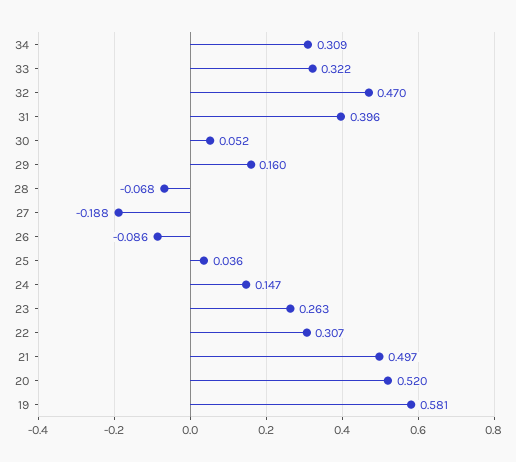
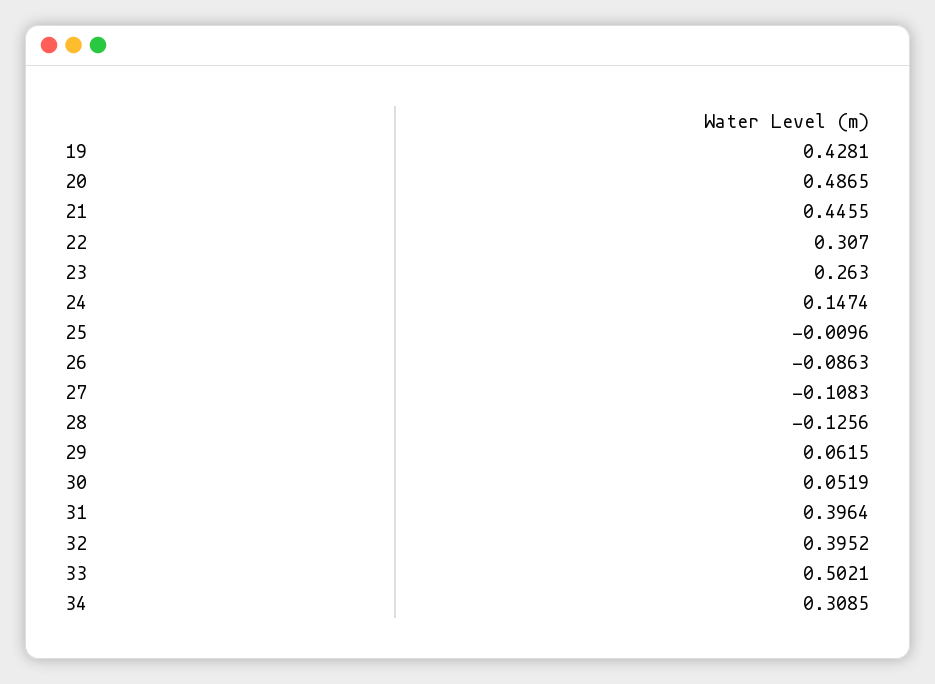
33: 0.322 -> 0.5021
32: 0.47 -> 0.3952
29: 0.16 -> 0.0615
28: -0.068 -> -0.1256
27: -0.188 -> -0.1083
25: 0.036 -> -0.0096
21: 0.497 -> 0.4455
20: 0.52 -> 0.4865
19: 0.581 -> 0.4281

